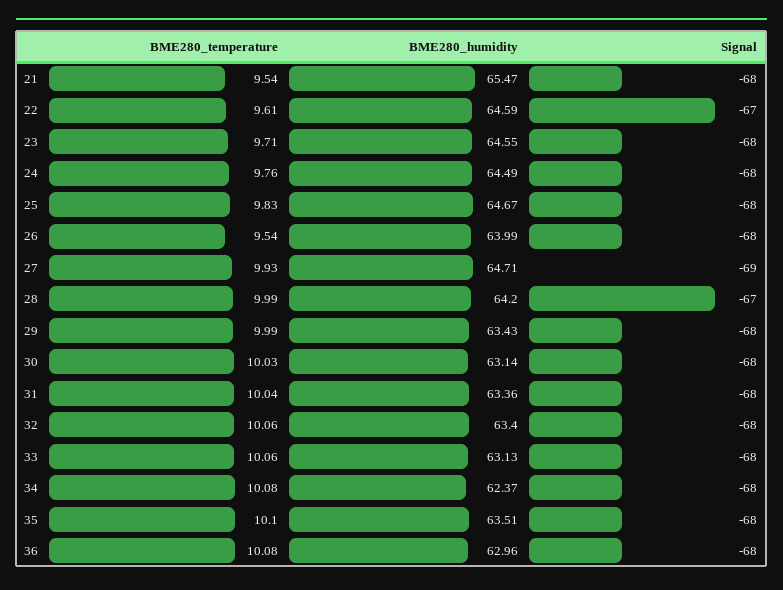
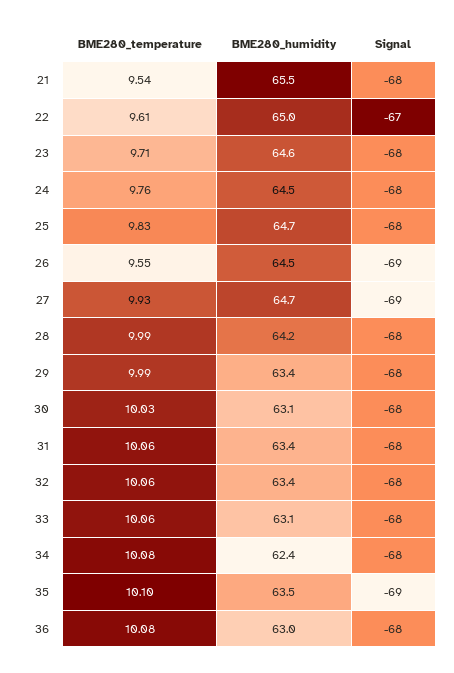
BME280_humidity, 22: 64.59 -> 65
BME280_temperature, 26: 9.54 -> 9.55
BME280_humidity, 26: 63.99 -> 64.5
Signal, 26: -68 -> -69
Signal, 28: -67 -> -68
BME280_temperature, 31: 10.04 -> 10.06
Signal, 35: -68 -> -69

